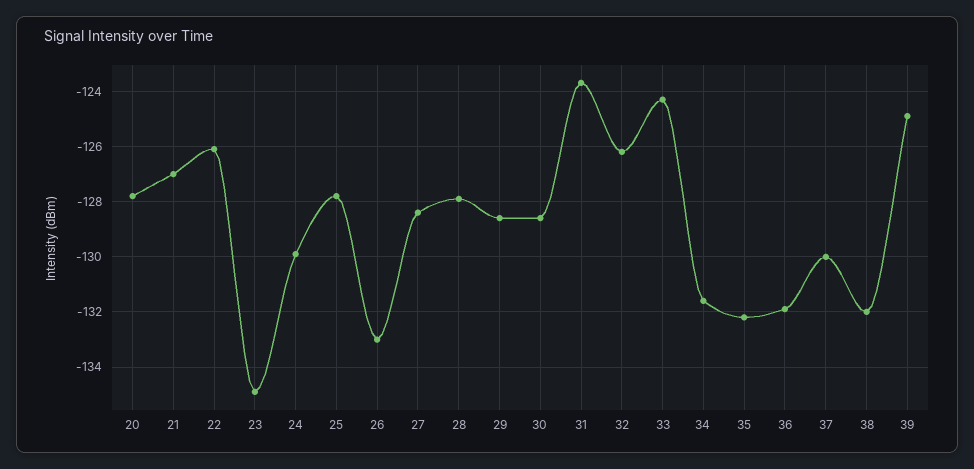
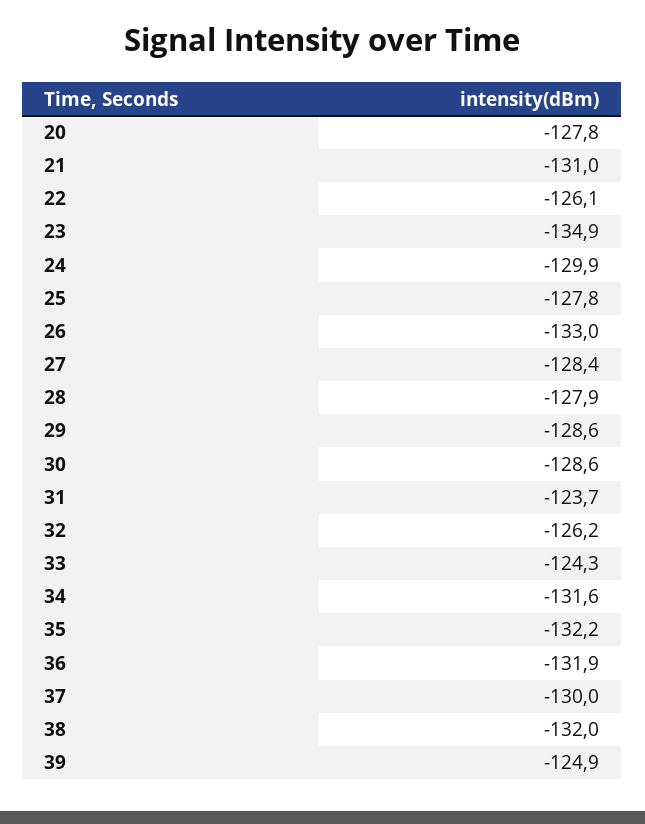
21: -127 -> -131

